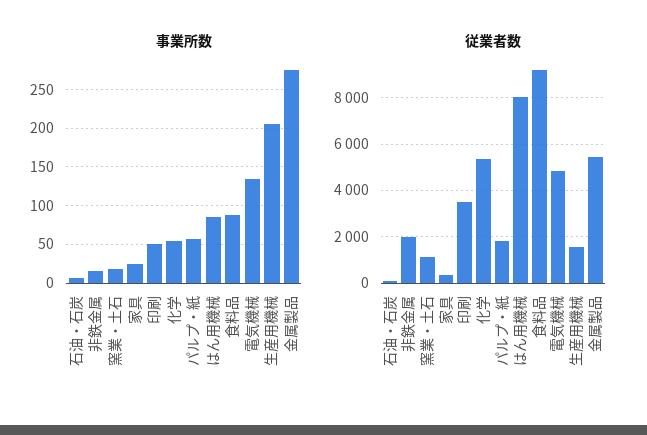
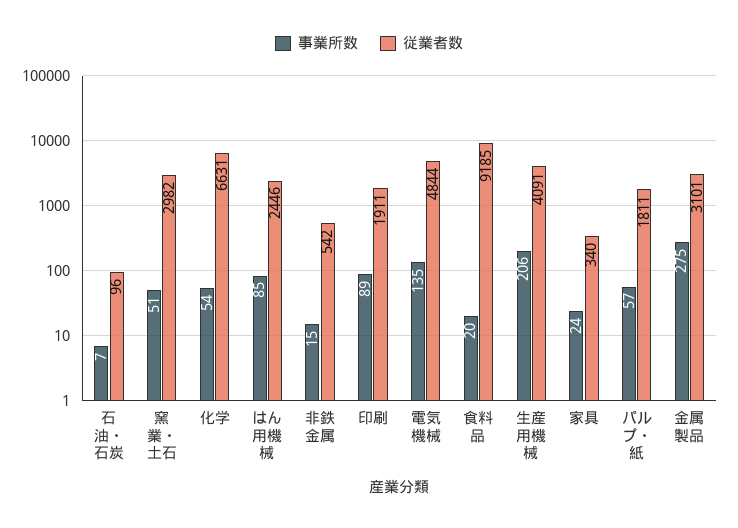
事業所数, 窯業・土石: 20 -> 51
事業所数, 印刷: 50 -> 89
事業所数, 食料品: 90 -> 20
従業者数, 非鉄金属: 2000 -> 542
従業者数, 窯業・土石: 1000 -> 2982
従業者数, 印刷: 3500 -> 1911
従業者数, 化学: 5500 -> 6631
従業者数, はん用機械: 8000 -> 2446
従業者数, 生産用機械: 1500 -> 4091
従業者数, 金属製品: 5500 -> 3101

